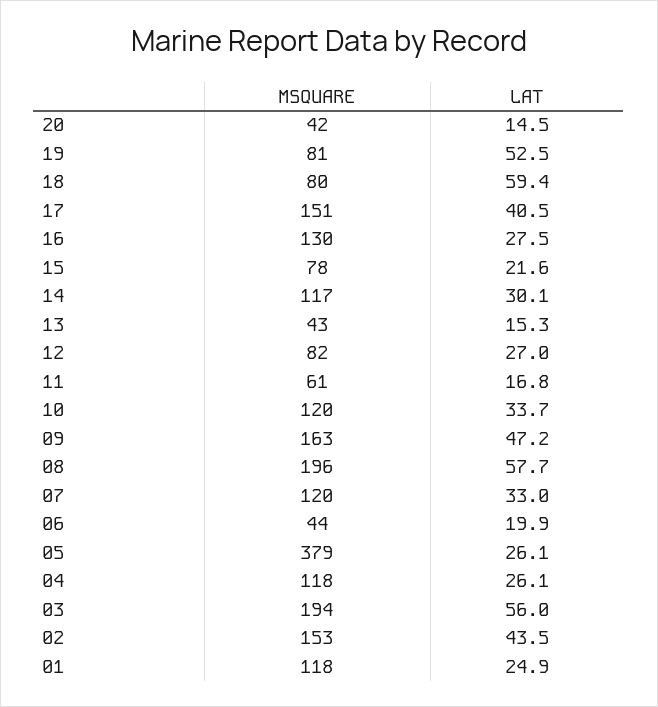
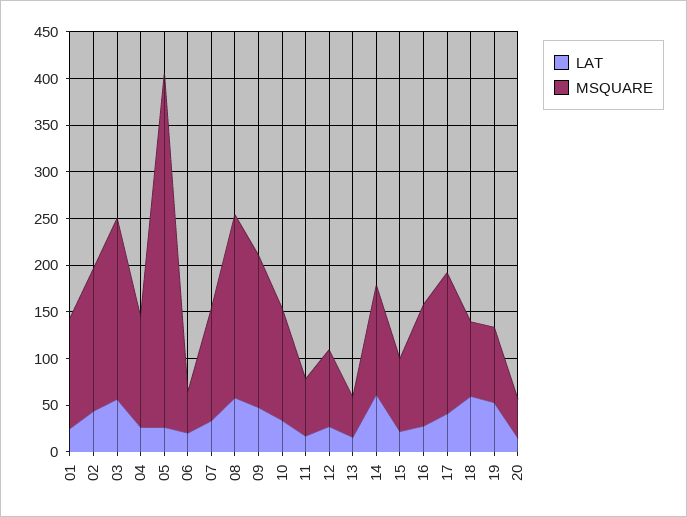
LAT, 14: 30.1 -> 60

